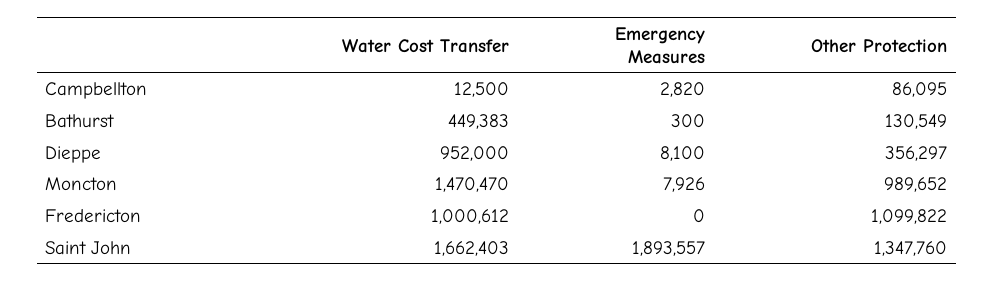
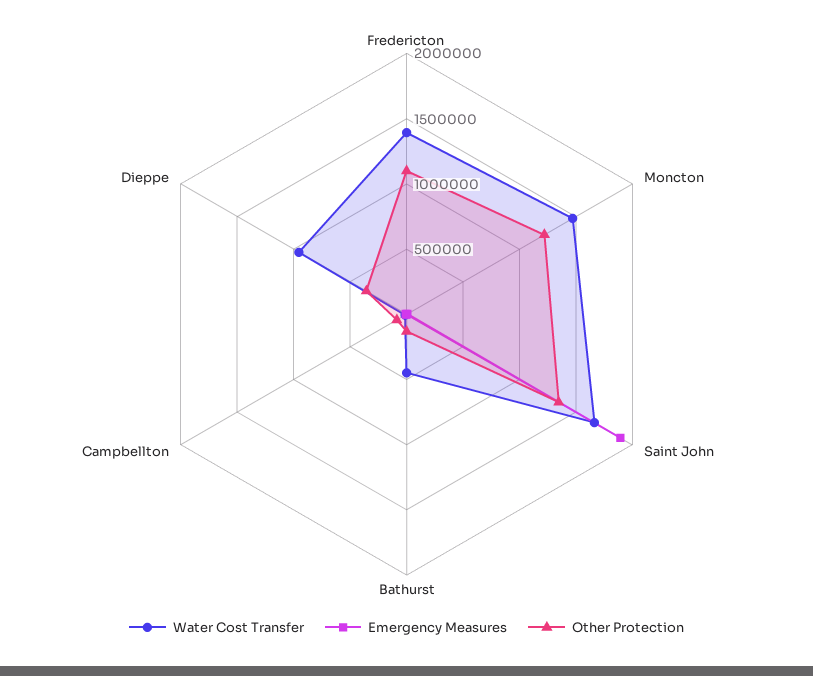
Other Protection, Moncton: 989652 -> 1200000
Water Cost Transfer, Fredericton: 1000612 -> 1400000

